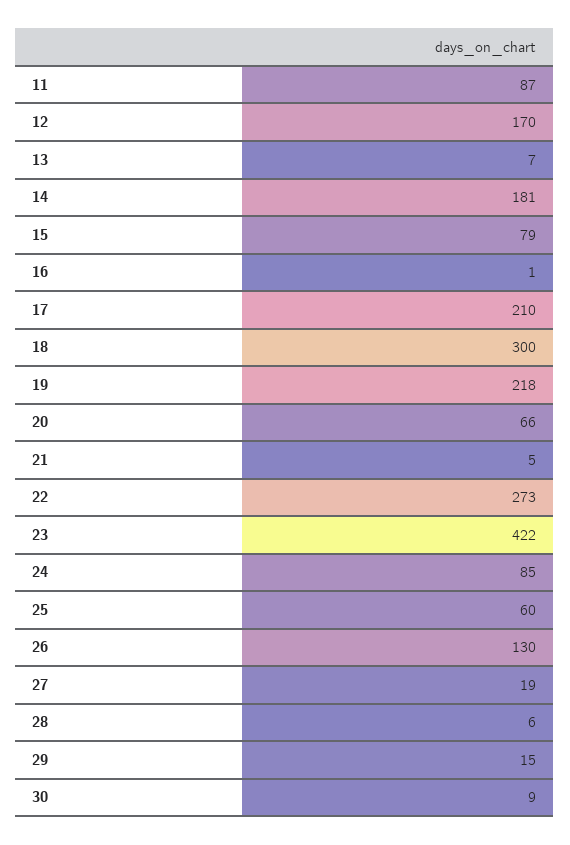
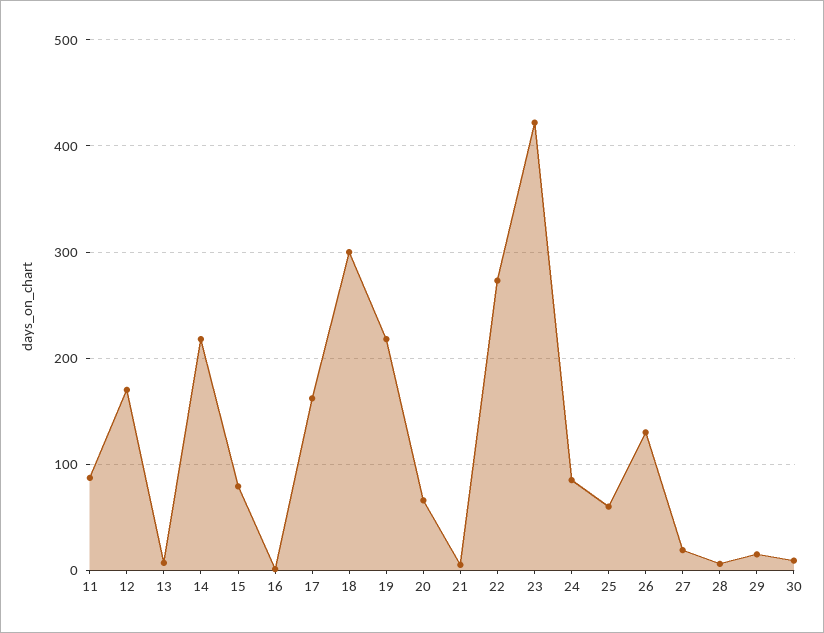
14: 181 -> 220
17: 210 -> 160

